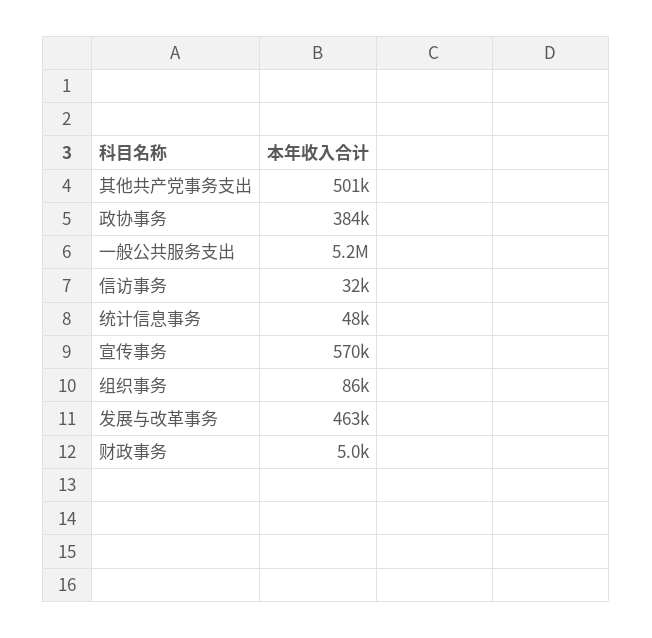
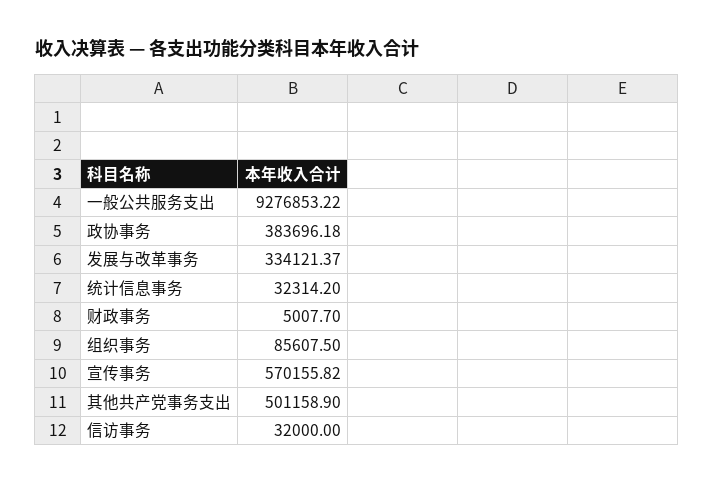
一般公共服务支出: 5200000 -> 9276853.22
统计信息事务: 48000 -> 32314.2
发展与改革事务: 463000 -> 334121.37

